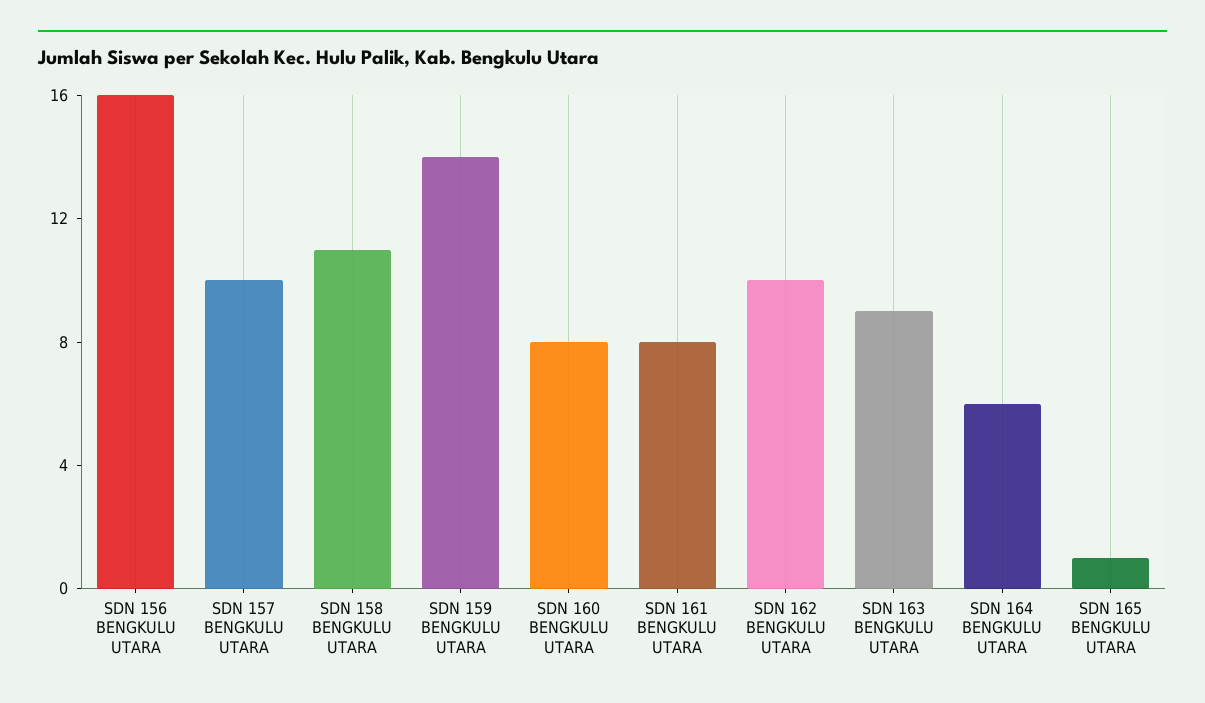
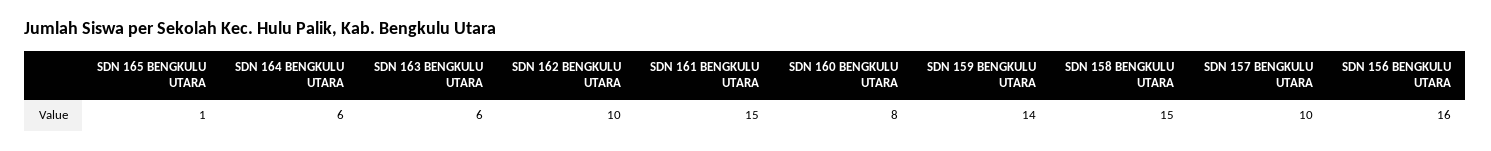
SDN 158 BENGKULU UTARA: 11 -> 15
SDN 161 BENGKULU UTARA: 8 -> 15
SDN 163 BENGKULU UTARA: 9 -> 6

